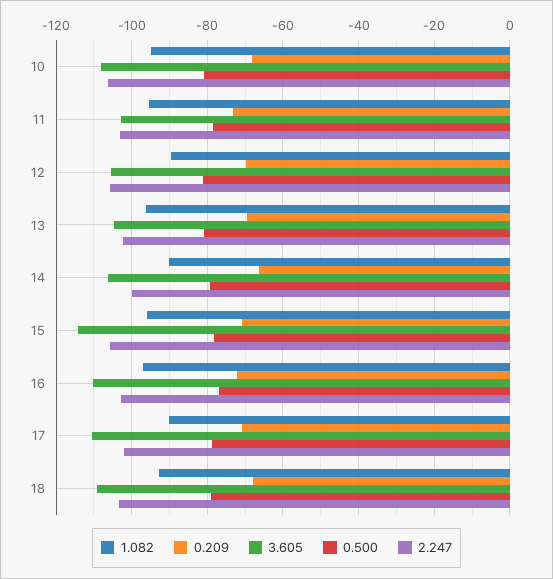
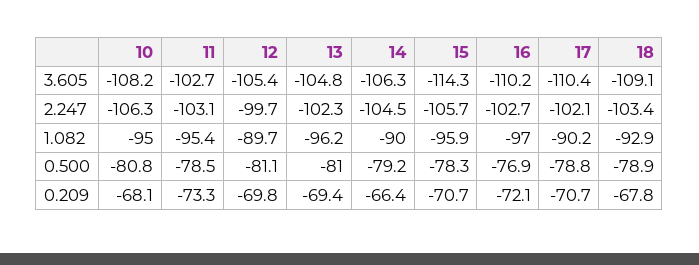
2.247, 12: -106 -> -99.7
2.247, 14: -100 -> -104.5

